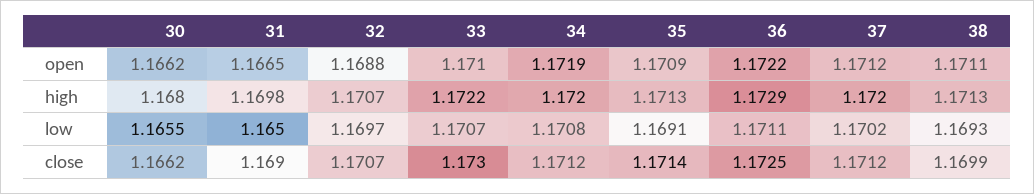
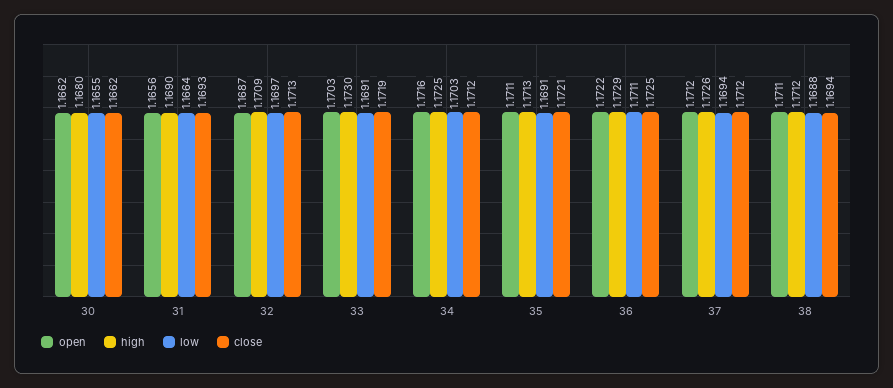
open, 31: 1.1665 -> 1.1656
open, 32: 1.1688 -> 1.1687
open, 33: 1.171 -> 1.1703
open, 34: 1.1719 -> 1.1716
open, 35: 1.1709 -> 1.1711
high, 31: 1.1698 -> 1.169
high, 32: 1.1707 -> 1.1709
high, 33: 1.1722 -> 1.173
high, 34: 1.172 -> 1.1725
high, 37: 1.172 -> 1.1726
high, 38: 1.1713 -> 1.1712
low, 31: 1.165 -> 1.1664
low, 33: 1.1707 -> 1.1691
low, 34: 1.1708 -> 1.1703
low, 37: 1.1702 -> 1.1694
low, 38: 1.1693 -> 1.1688
close, 31: 1.169 -> 1.1693
close, 32: 1.1707 -> 1.1713
close, 33: 1.173 -> 1.1719
close, 35: 1.1714 -> 1.1721
close, 38: 1.1699 -> 1.1694

